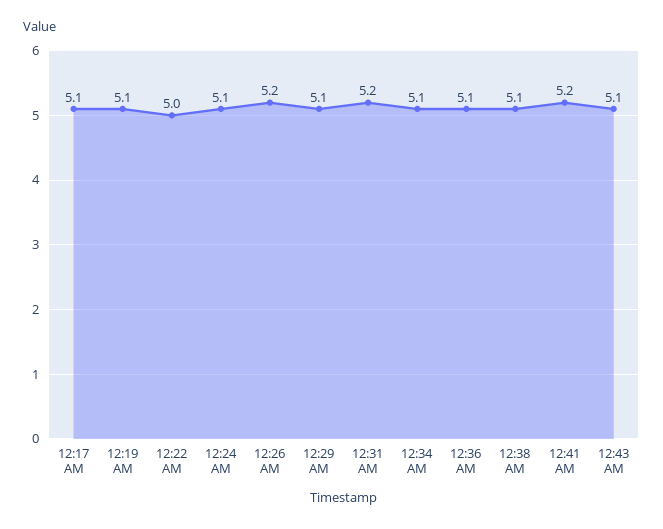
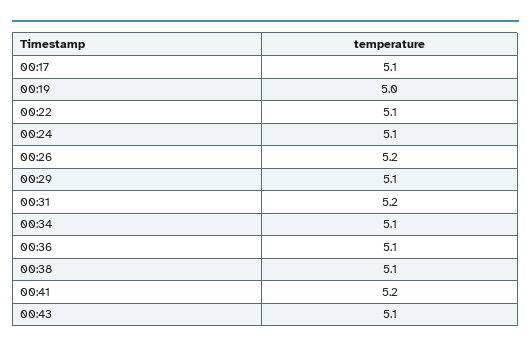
12:19 AM: 5.1 -> 5
12:22 AM: 5 -> 5.1

